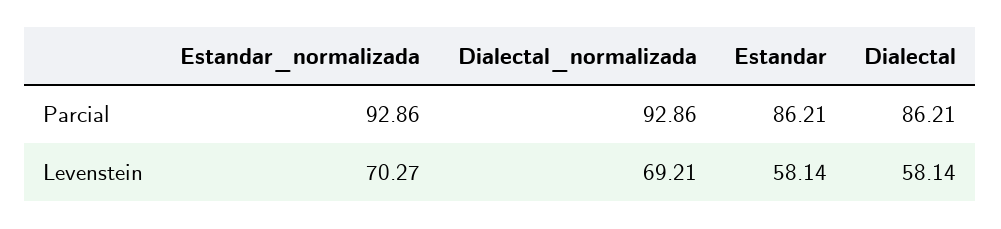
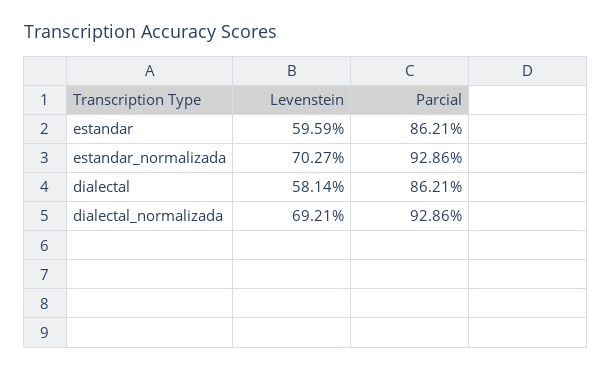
Estandar, Levenstein: 58.14 -> 59.59

